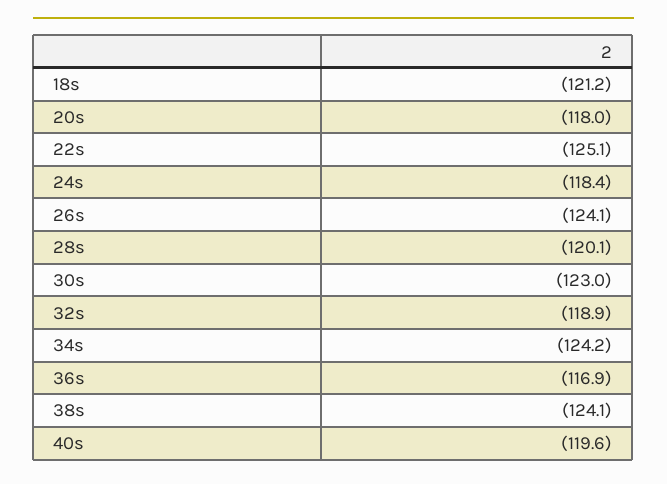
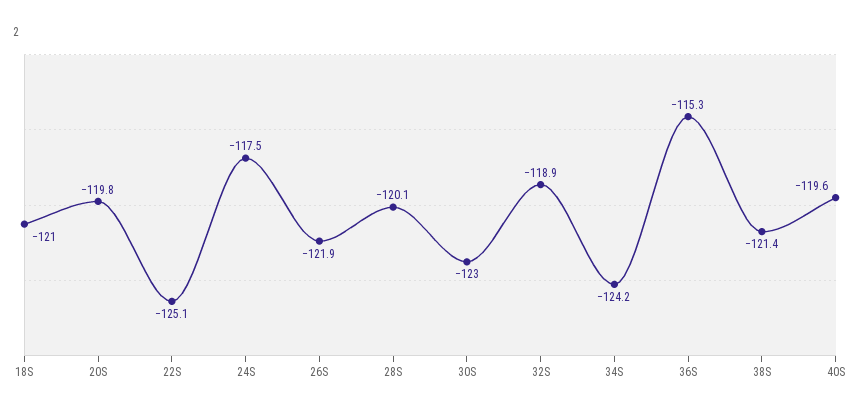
18s: -121.2 -> -121
20s: -118 -> -119.8
24s: -118.4 -> -117.5
26s: -124.1 -> -121.9
36s: -116.9 -> -115.3
38s: -124.1 -> -121.4

